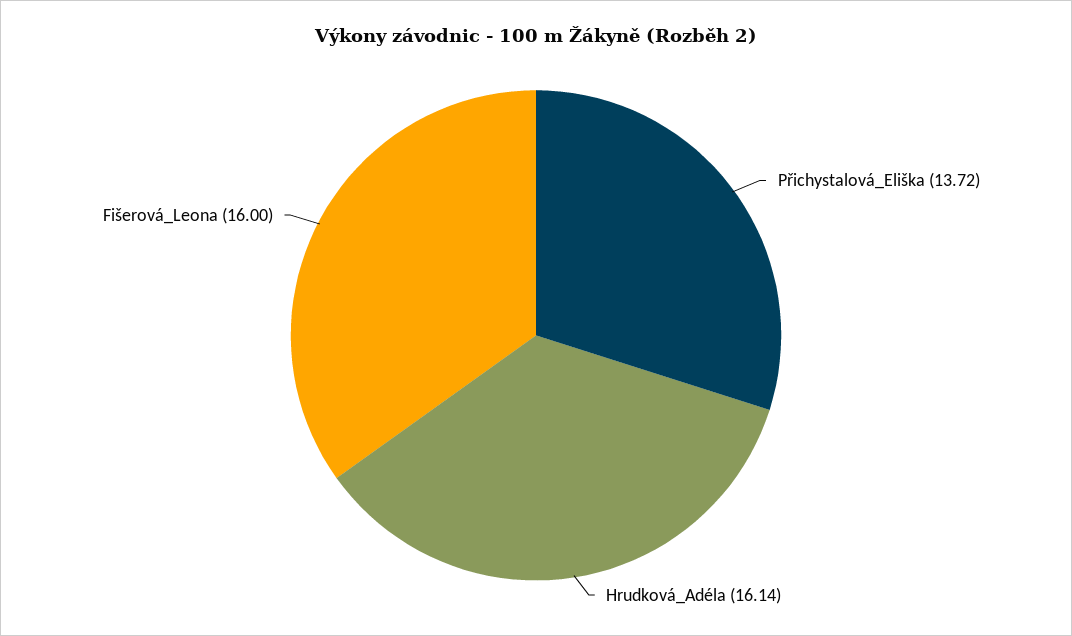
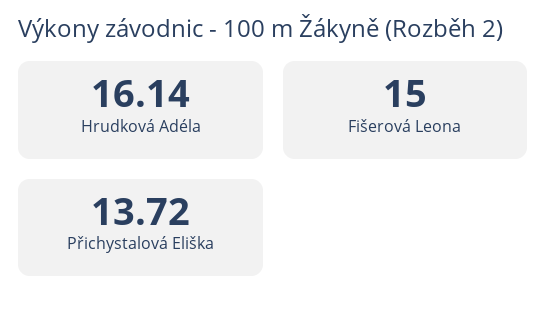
Fišerová_Leona: 16 -> 15

